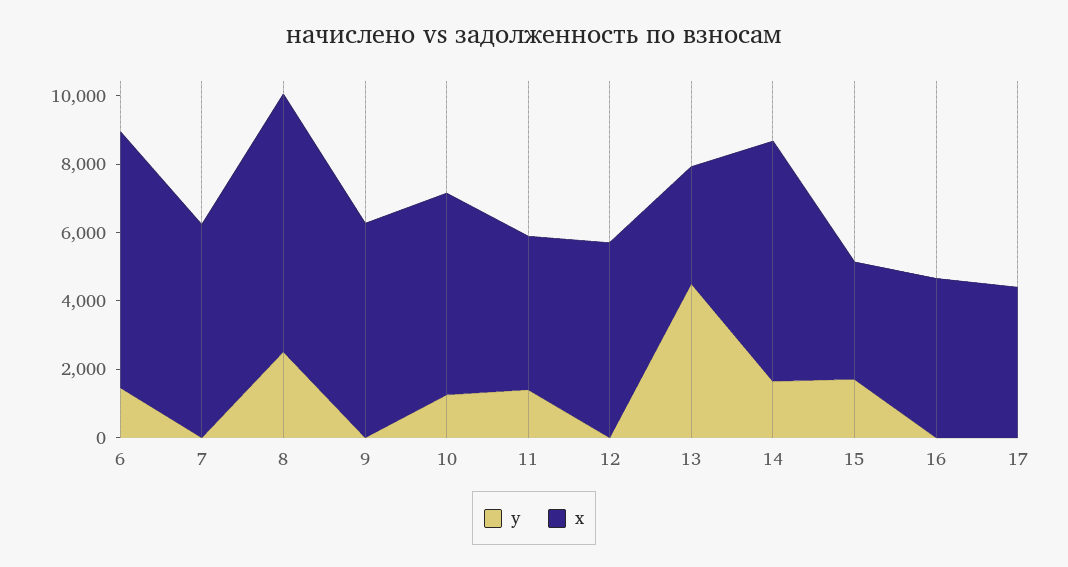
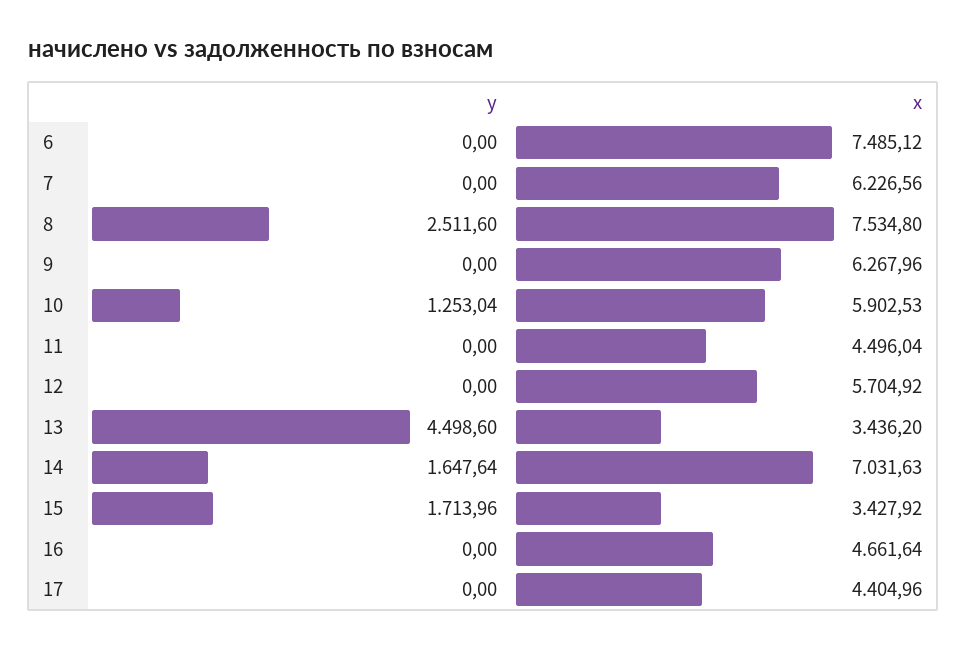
y, 6: 1500 -> 0
y, 11: 1500 -> 0

